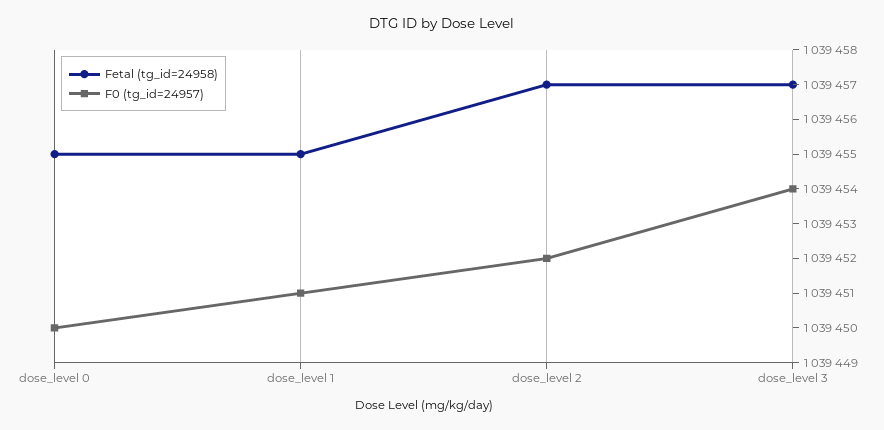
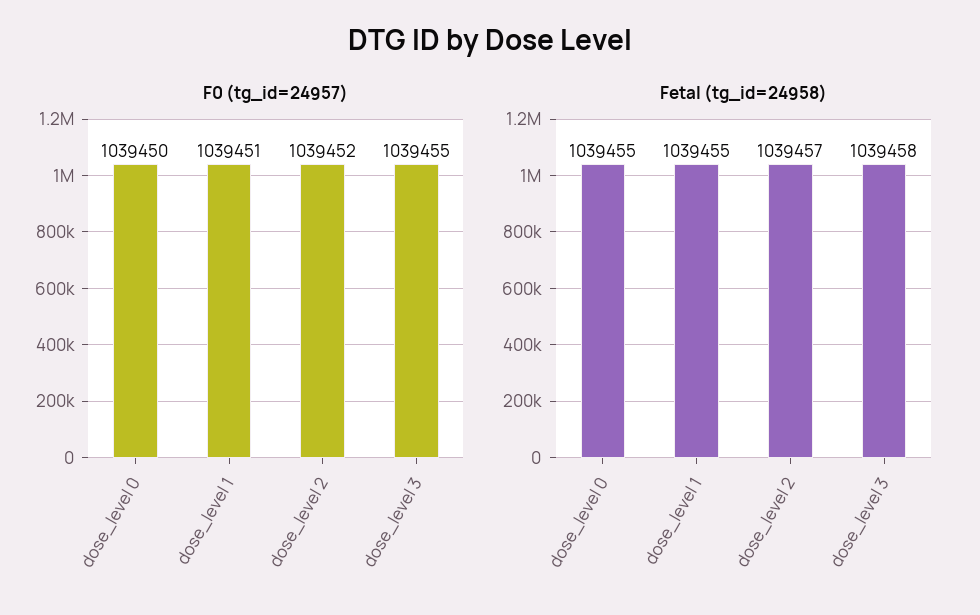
Fetal (tg_id=24958), dose_level 3: 1039457 -> 1039458
F0 (tg_id=24957), dose_level 3: 1039454 -> 1039455

